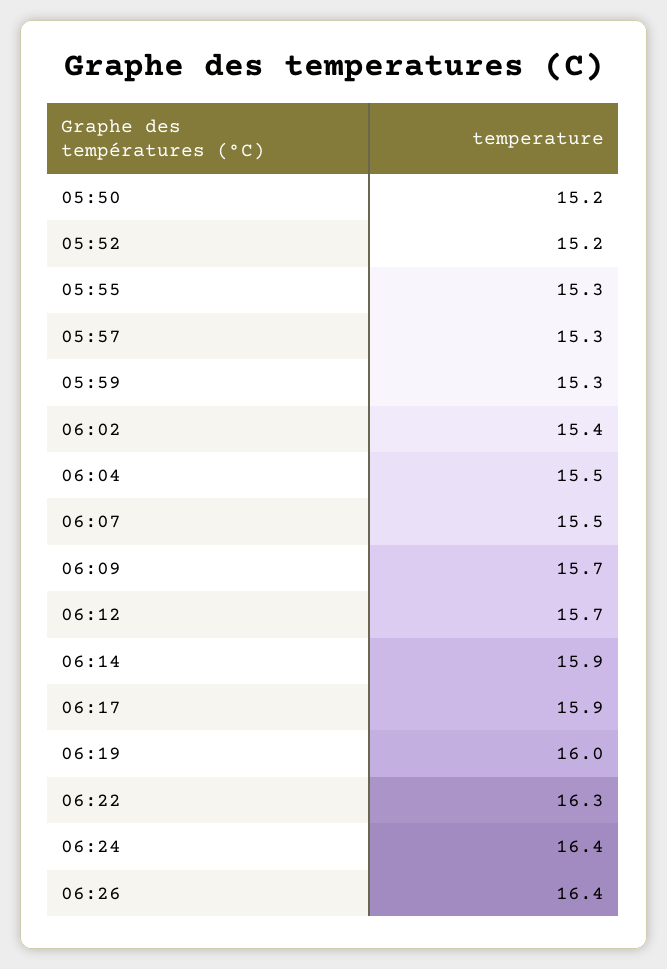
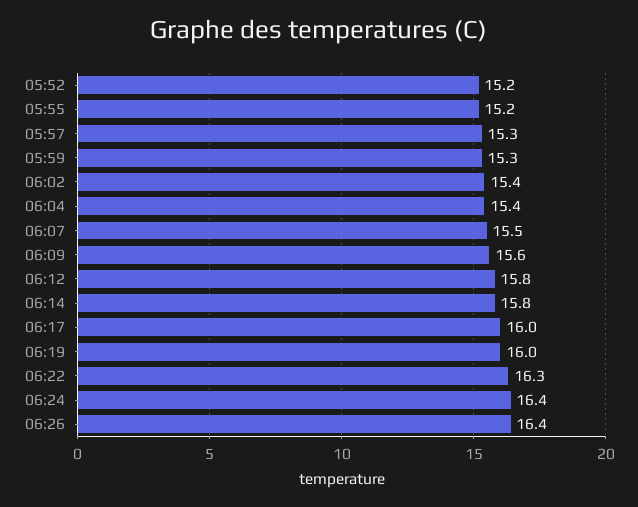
05:50: 15.2 -> none
05:55: 15.3 -> 15.2
06:04: 15.5 -> 15.4
06:09: 15.7 -> 15.6
06:12: 15.7 -> 15.8
06:14: 15.9 -> 15.8
06:17: 15.9 -> 16

